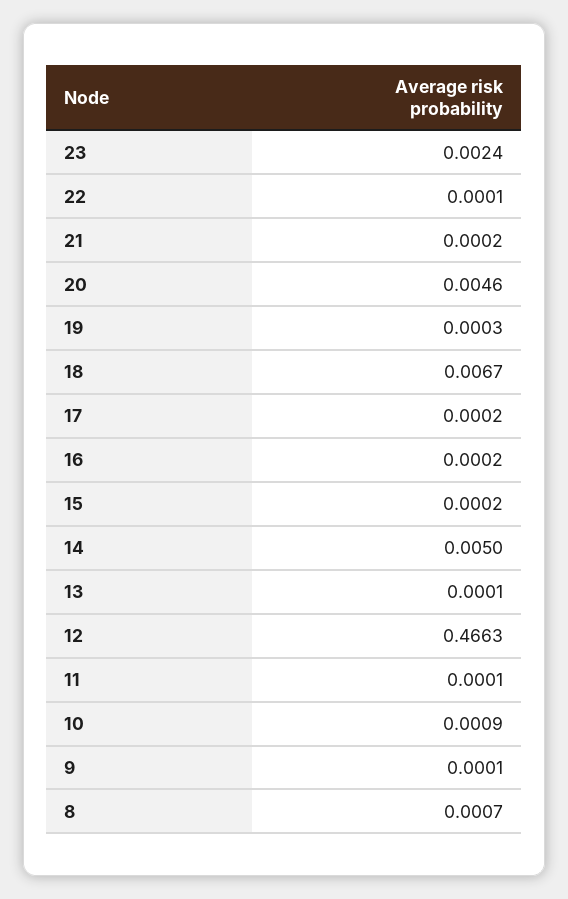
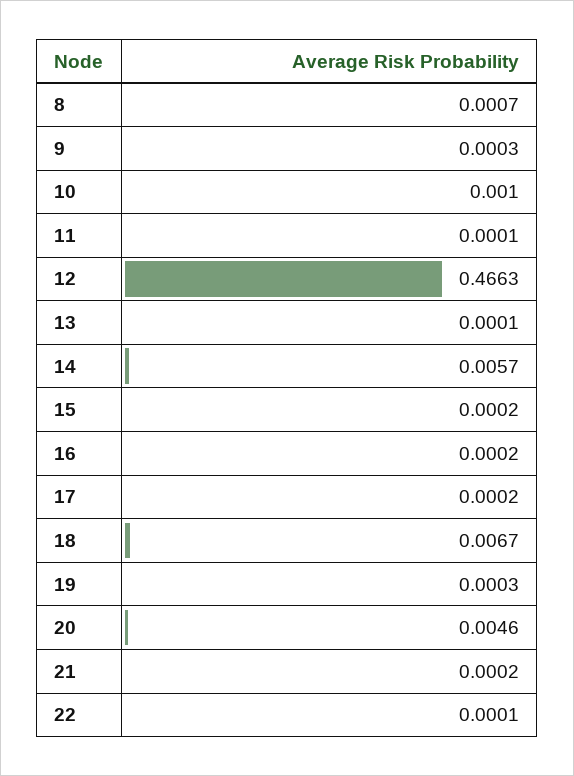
23: 0.0024 -> none
14: 0.005 -> 0.0057
10: 0.0009 -> 0.001
9: 0.0001 -> 0.0003

